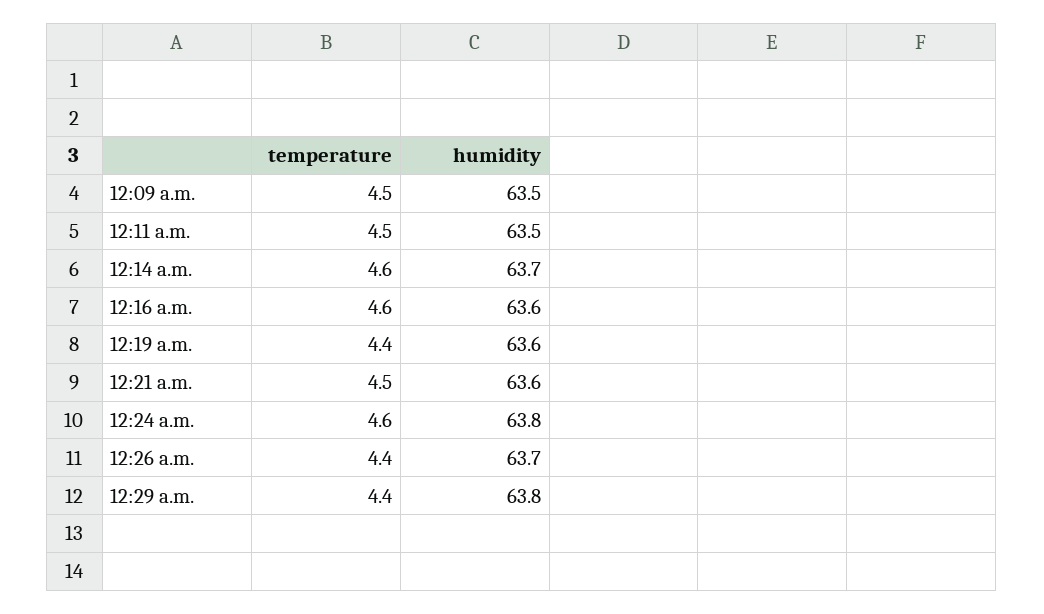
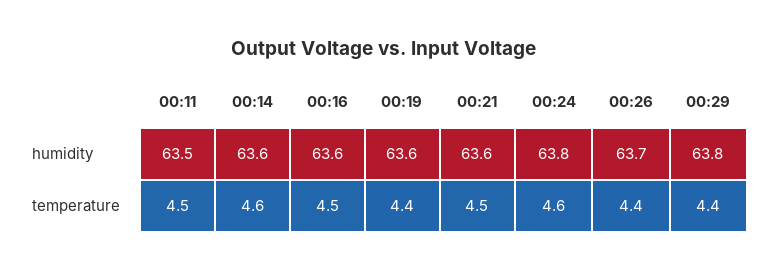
temperature, 12:09 a.m.: 4.5 -> none
humidity, 12:09 a.m.: 63.5 -> none
humidity, 12:14 a.m.: 63.7 -> 63.6
temperature, 12:16 a.m.: 4.6 -> 4.5

